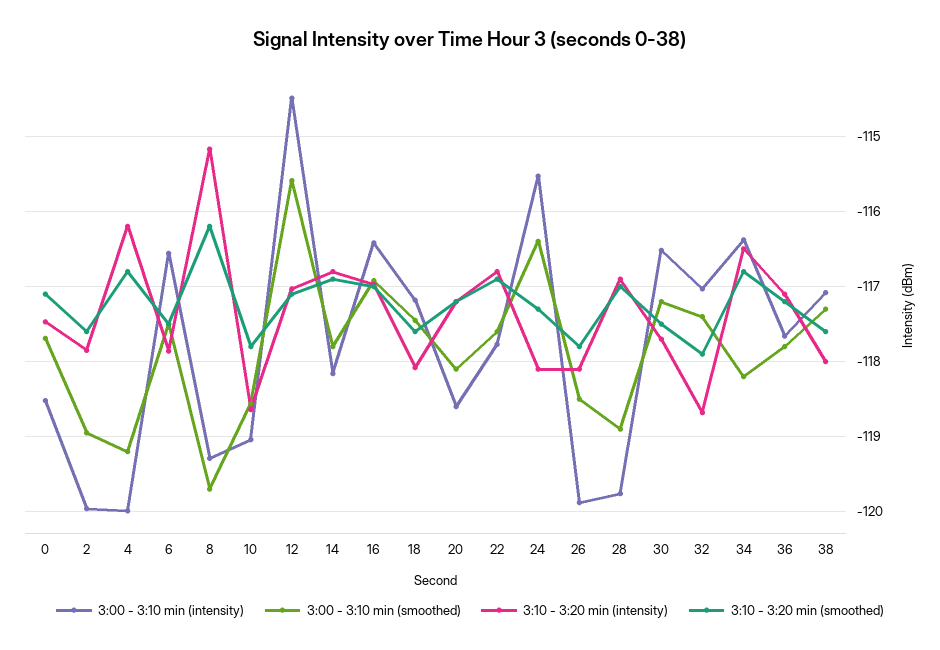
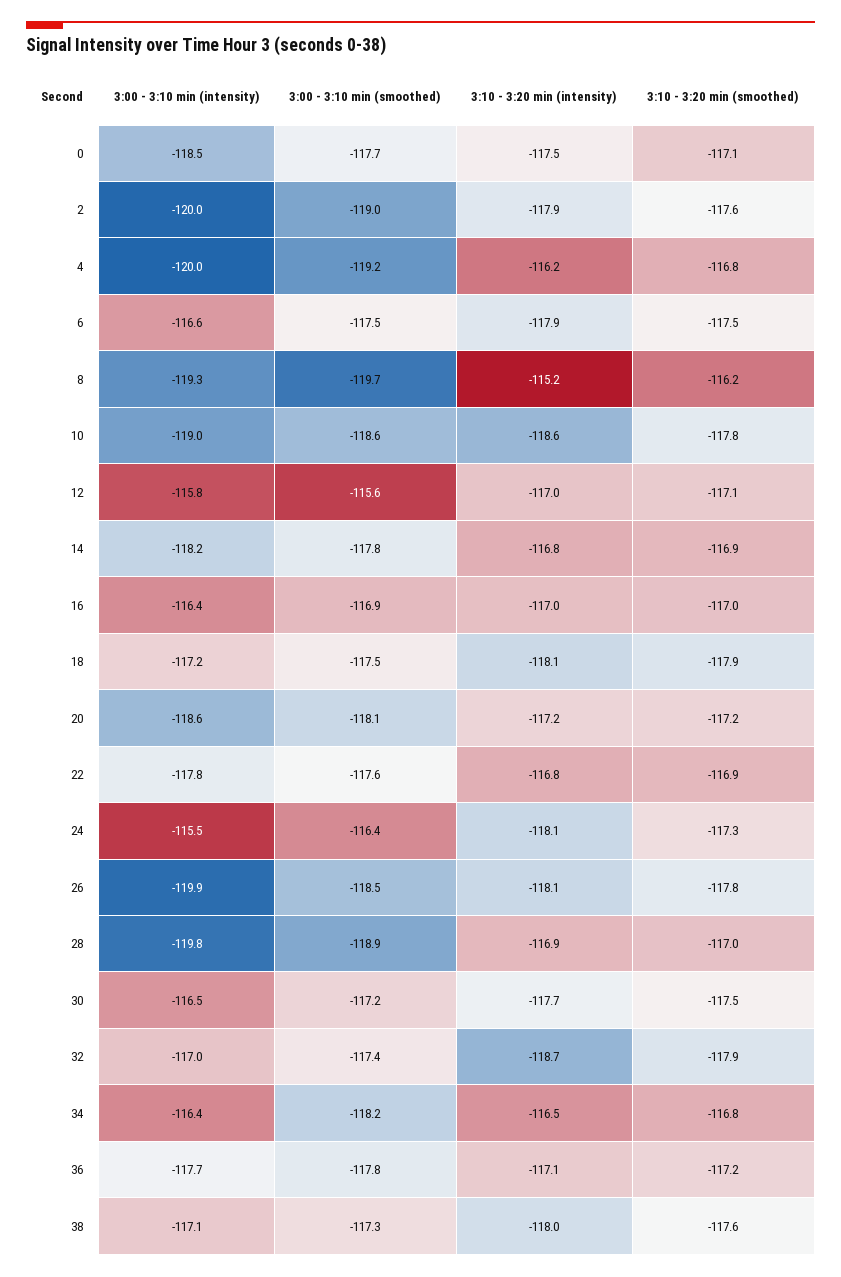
3:00 - 3:10 min (intensity), 12: -114.5 -> -115.8
3:10 - 3:20 min (smoothed), 18: -117.6 -> -117.9

